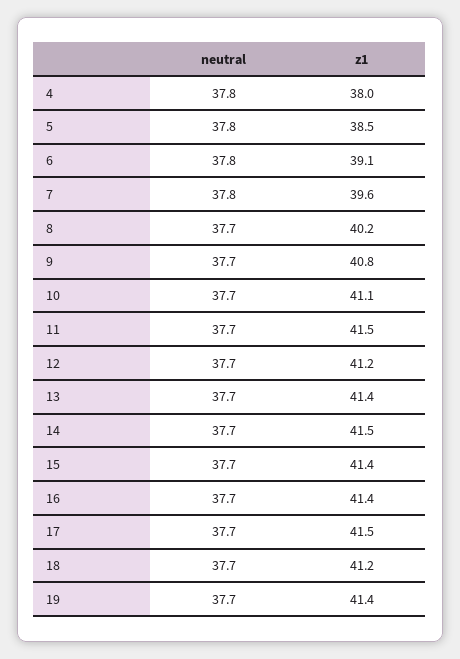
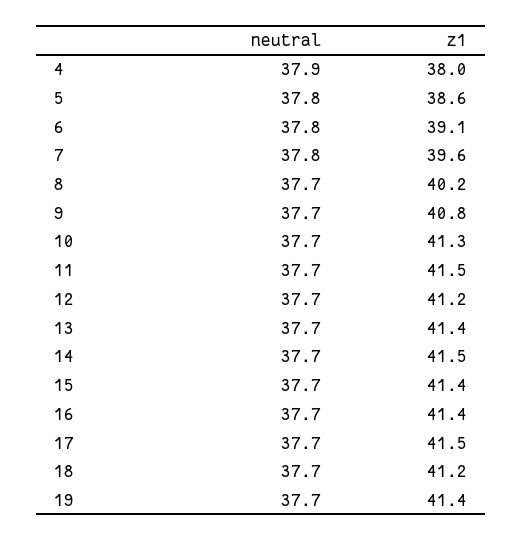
neutral, 4: 37.8 -> 37.9
z1, 5: 38.5 -> 38.6
z1, 10: 41.1 -> 41.3

